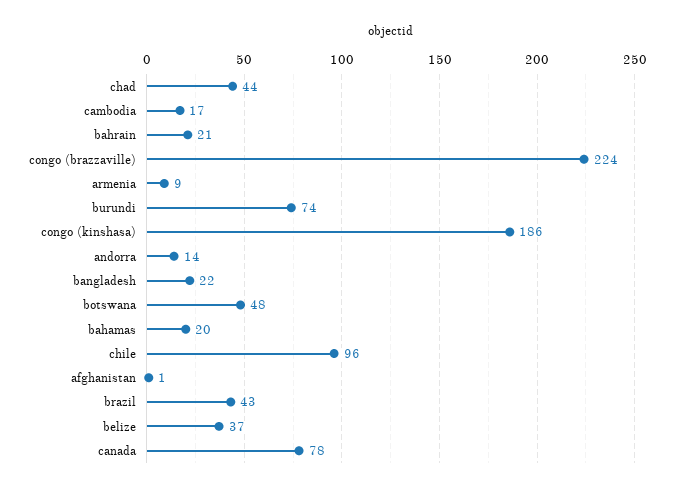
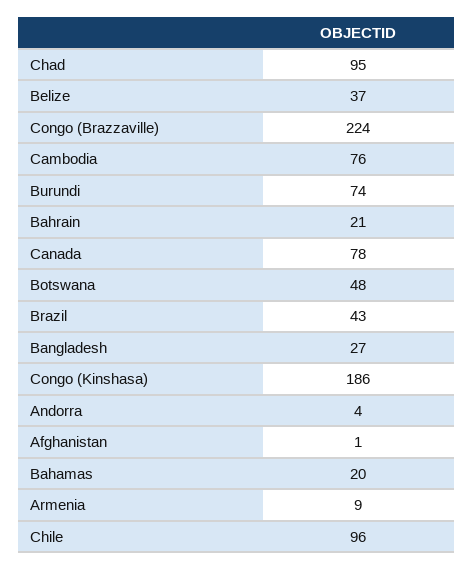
chad: 44 -> 95
cambodia: 17 -> 76
andorra: 14 -> 4
bangladesh: 22 -> 27

